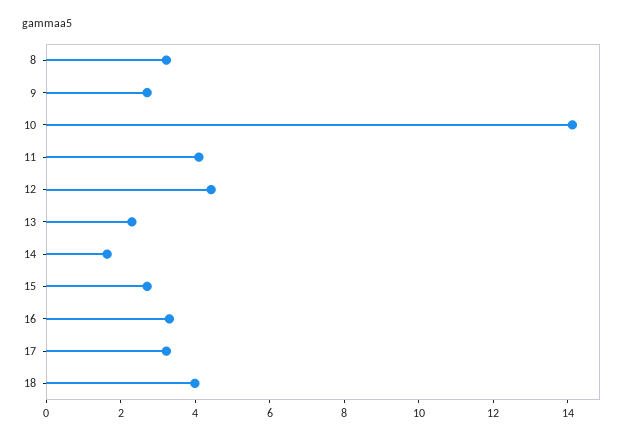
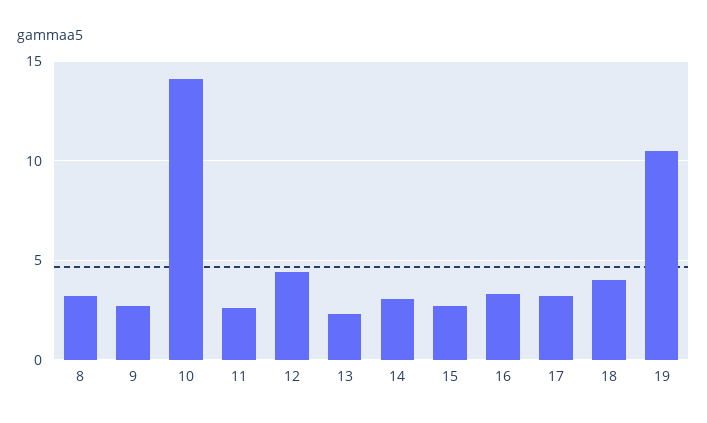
11: 4 -> 2.5
14: 1.5 -> 3
19: none -> 10.5

